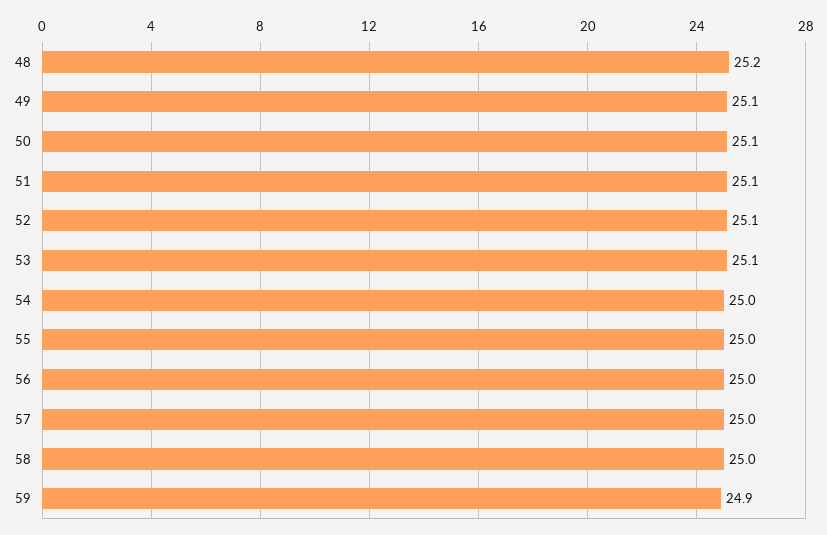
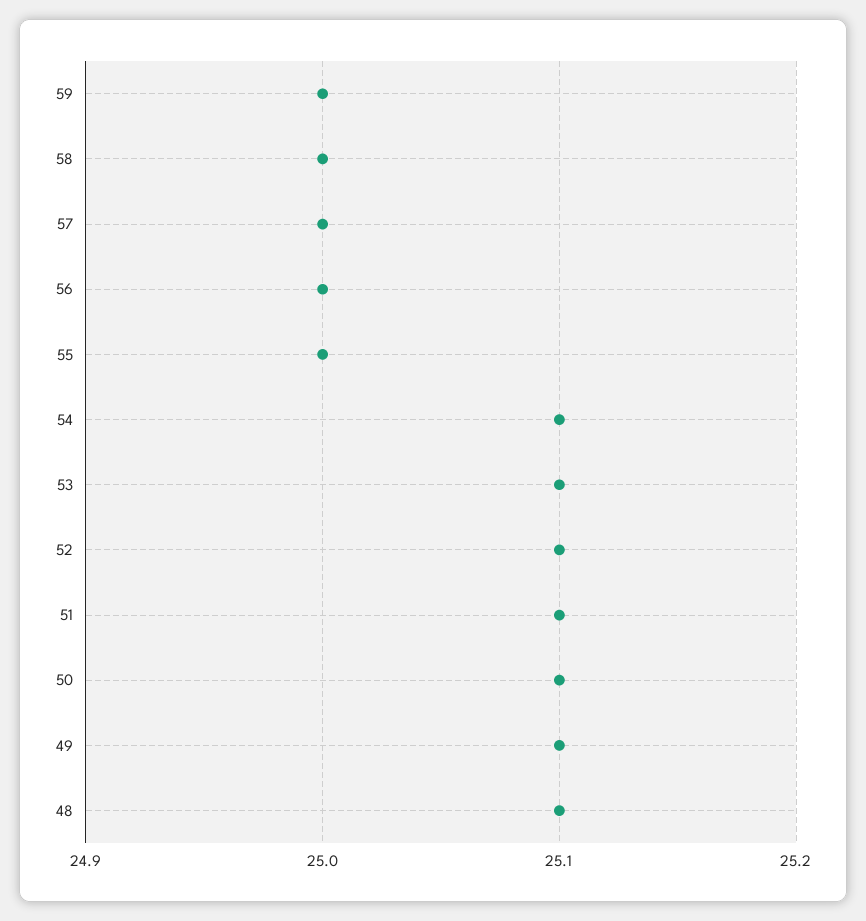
48: 25.2 -> 25.1
54: 25 -> 25.1
59: 24.9 -> 25

